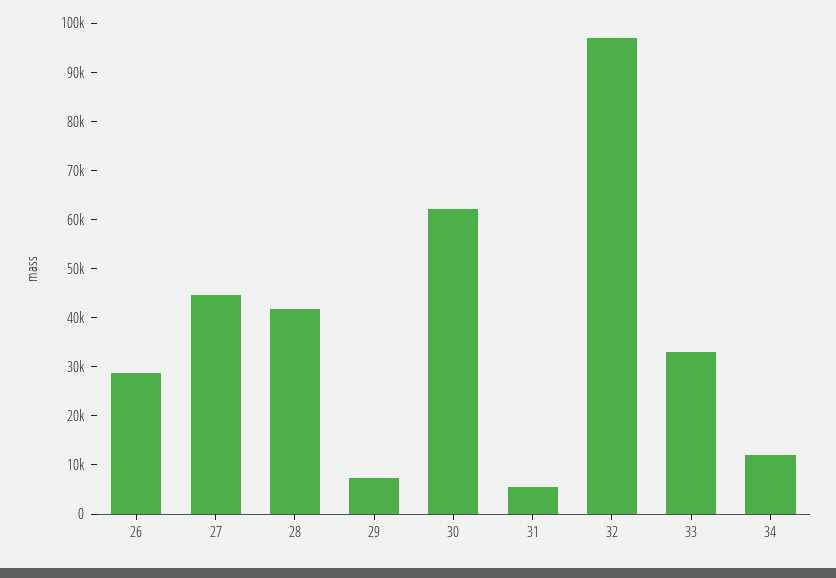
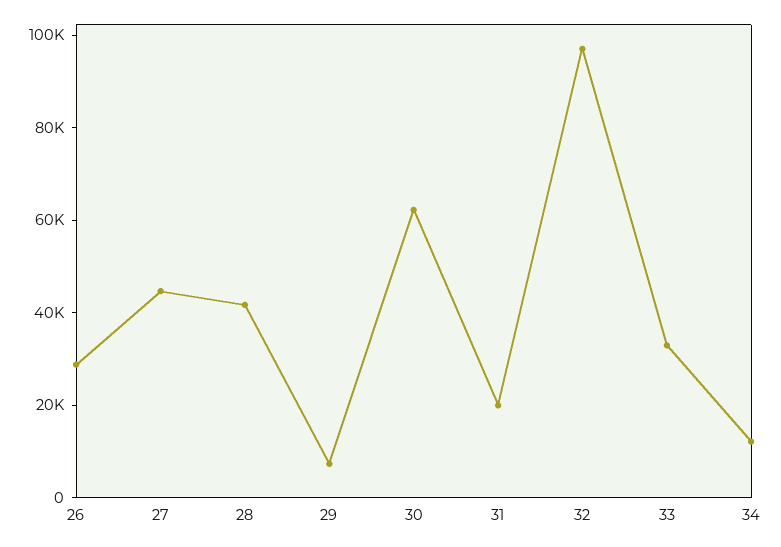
31: 6000 -> 20000

